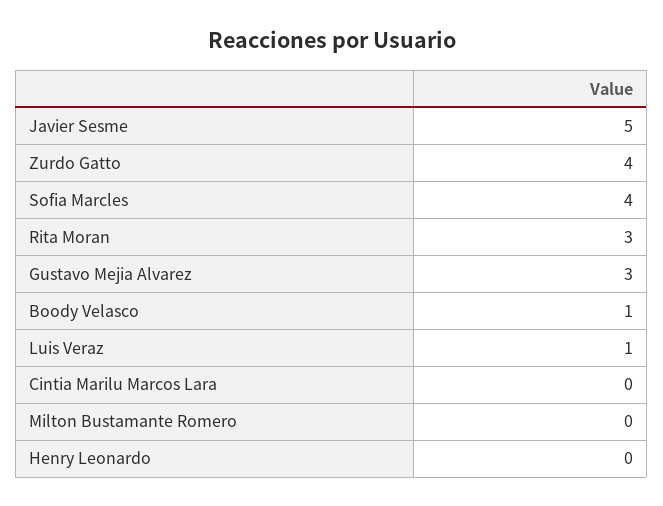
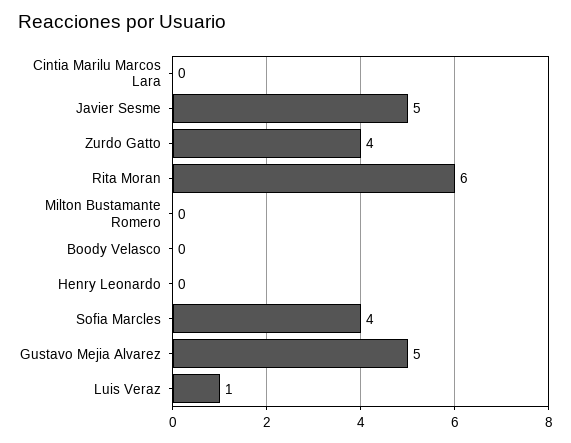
Rita Moran: 3 -> 6
Gustavo Mejia Alvarez: 3 -> 5
Boody Velasco: 1 -> 0

